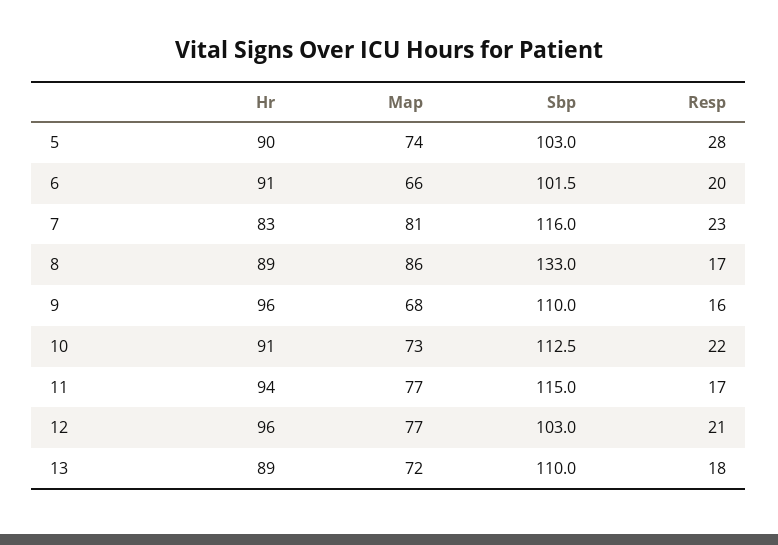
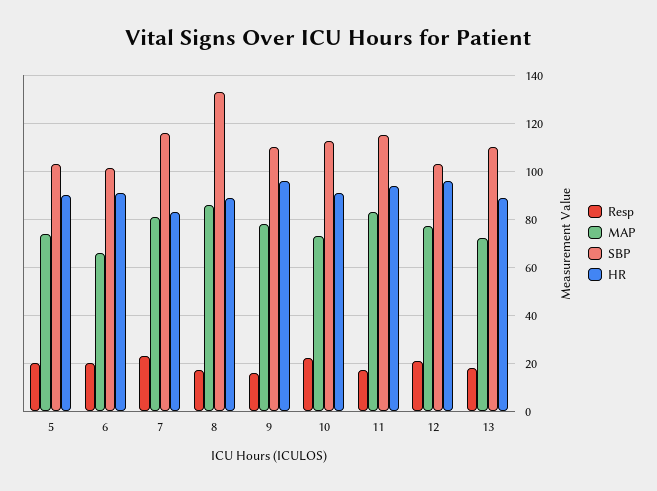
Resp, 5: 28 -> 20
Map, 9: 68 -> 77.5
Map, 11: 77 -> 82.5

